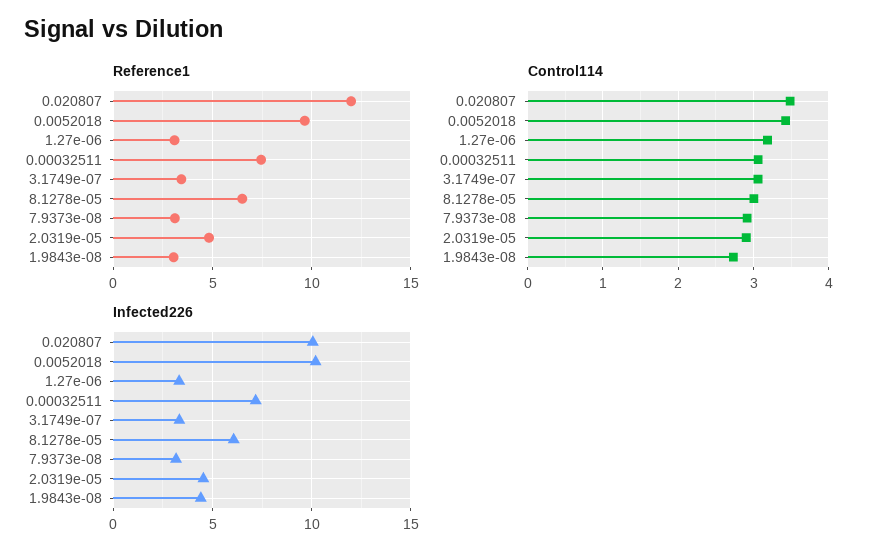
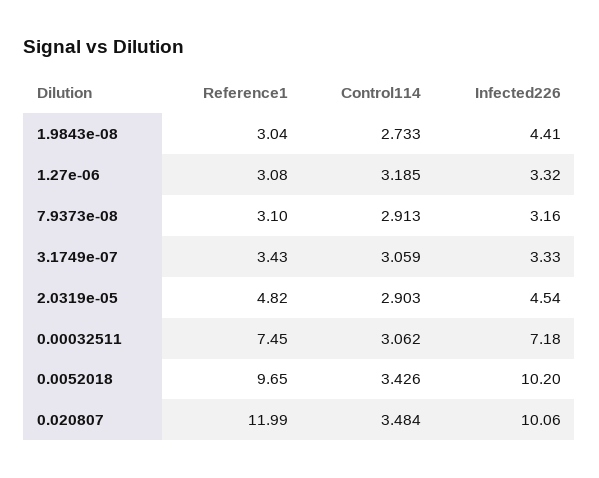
Reference1, 8.1278e-05: 6.5 -> none
Control114, 8.1278e-05: 3 -> none
Infected226, 8.1278e-05: 6 -> none

